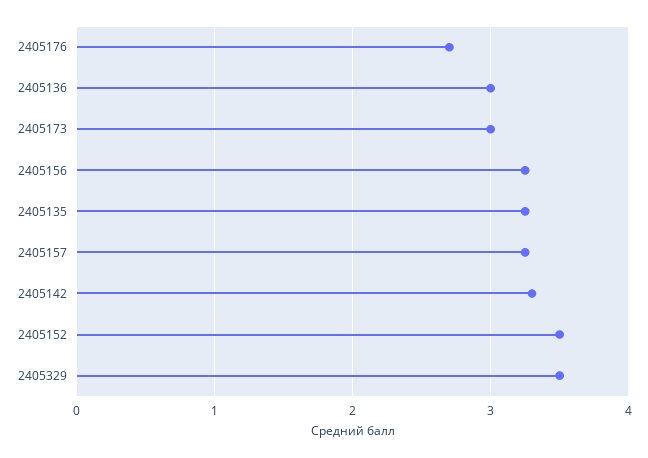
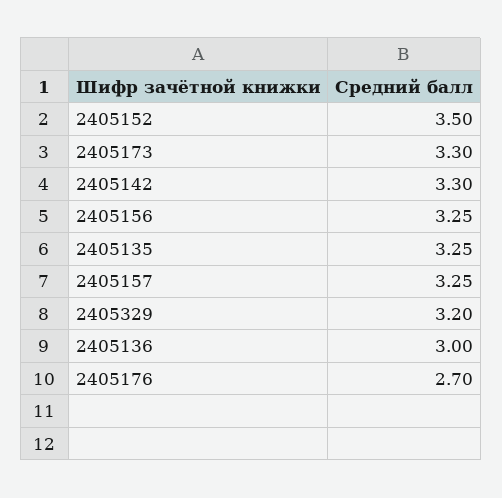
2405173: 3 -> 3.3
2405329: 3.5 -> 3.2

